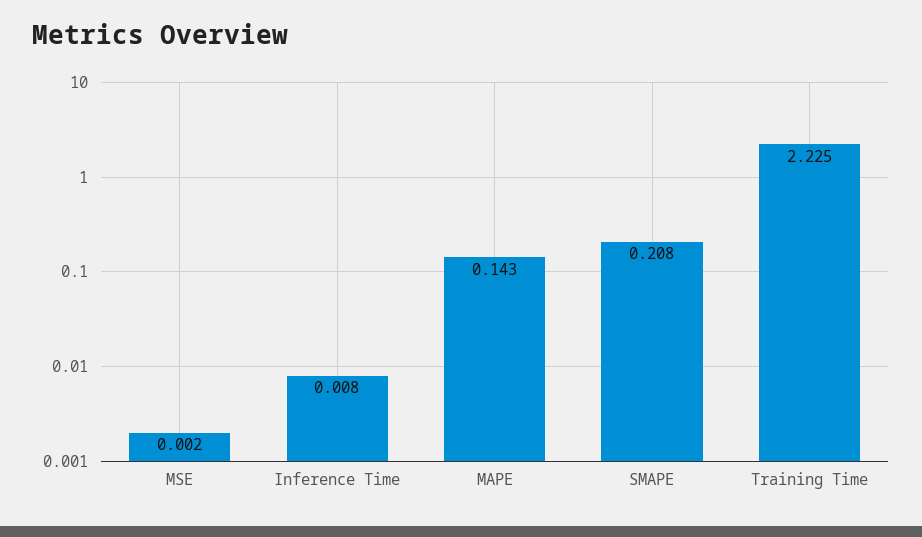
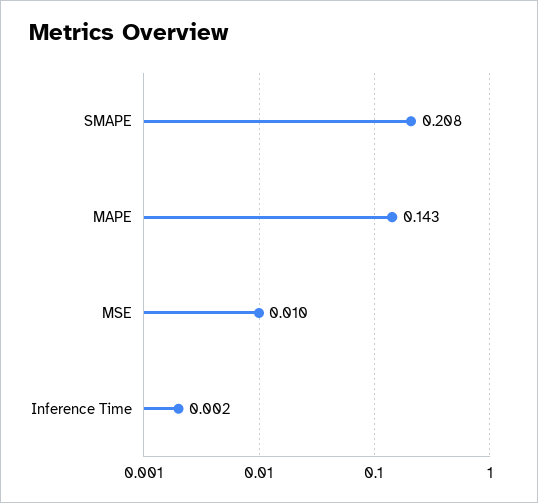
MSE: 0.002 -> 0.01
Inference Time: 0.008 -> 0.002
Training Time: 2.225 -> none

